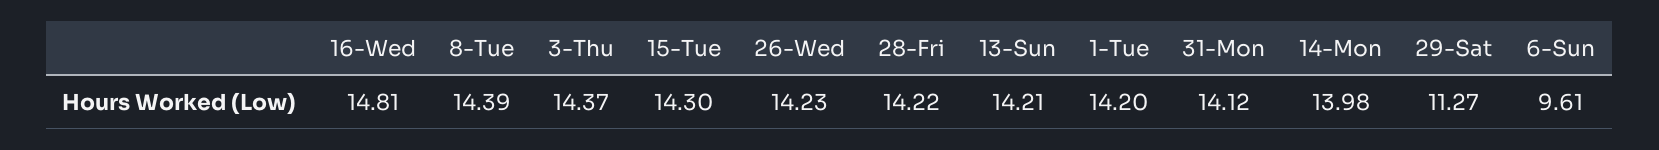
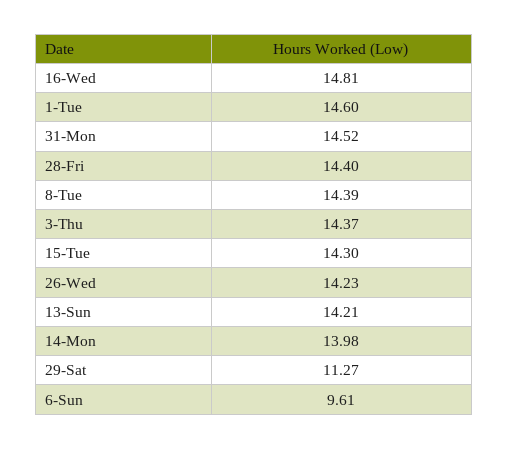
28-Fri: 14.22 -> 14.4
1-Tue: 14.2 -> 14.6
31-Mon: 14.12 -> 14.52

